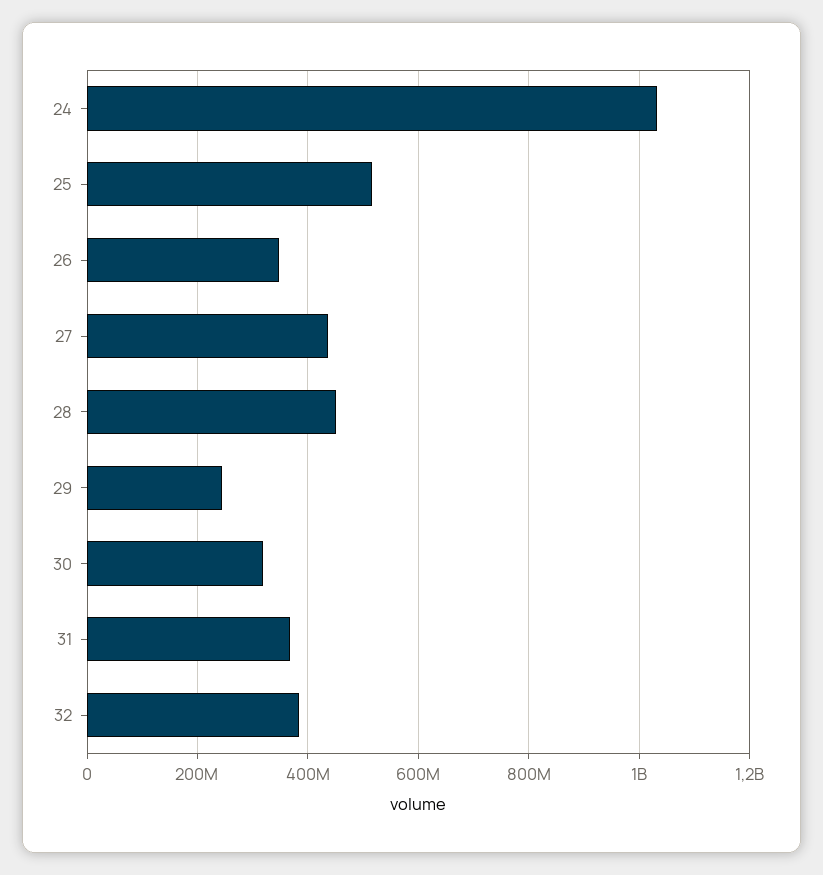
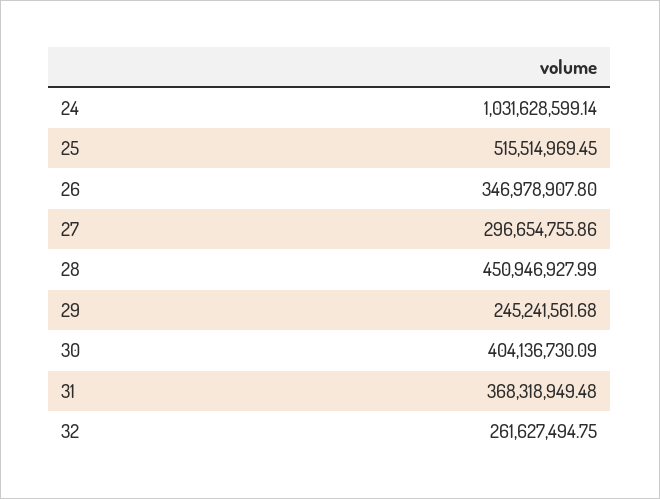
27: 440000000 -> 296654755.86
30: 320000000 -> 404136730.09
32: 380000000 -> 261627494.75

